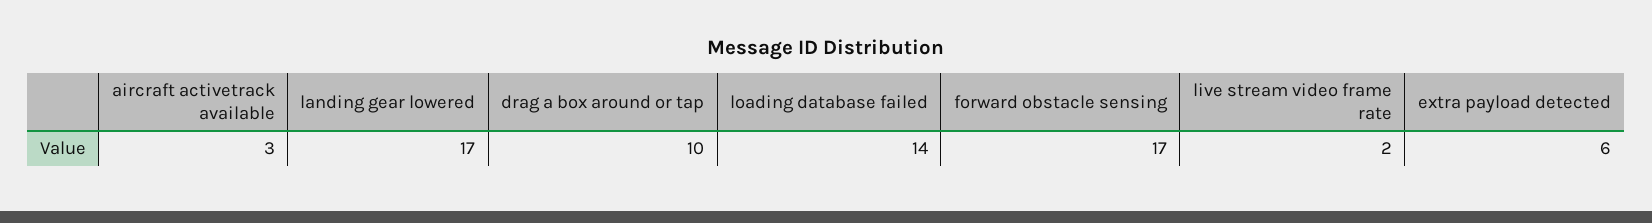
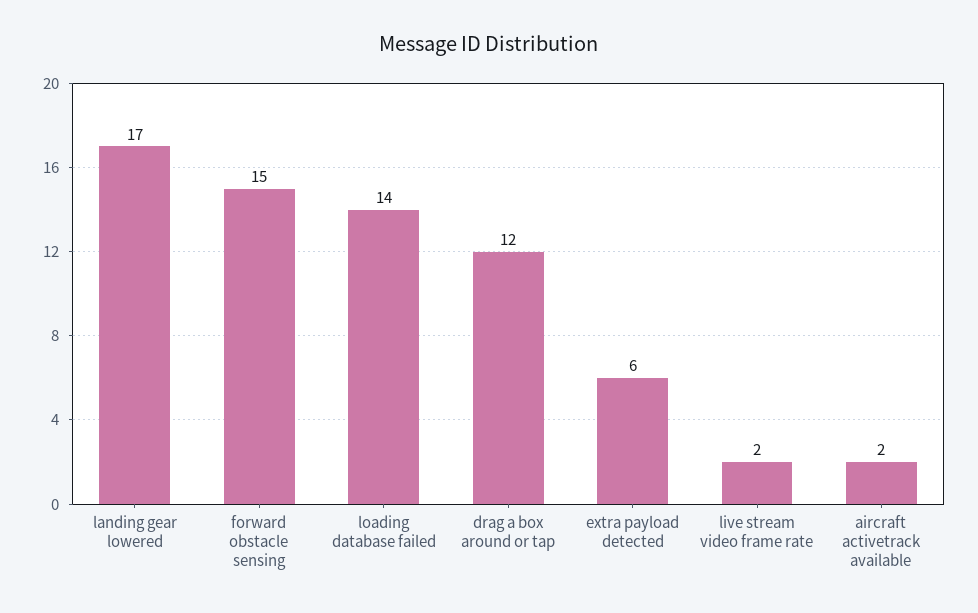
aircraft activetrack available: 3 -> 2
drag a box around or tap: 10 -> 12
forward obstacle sensing: 17 -> 15

